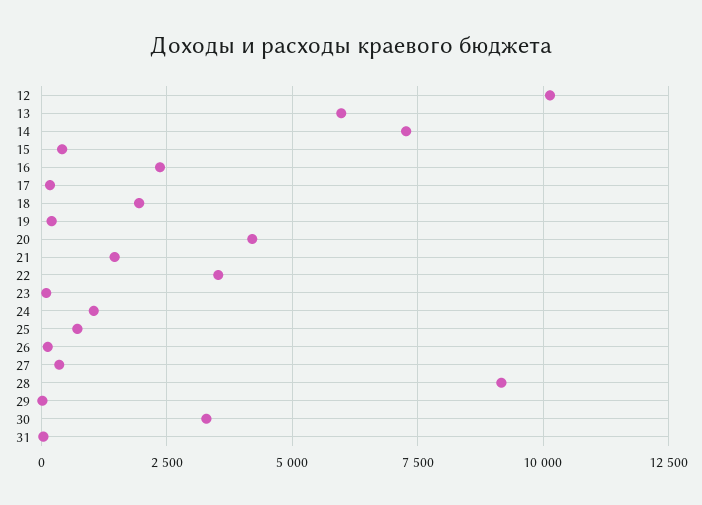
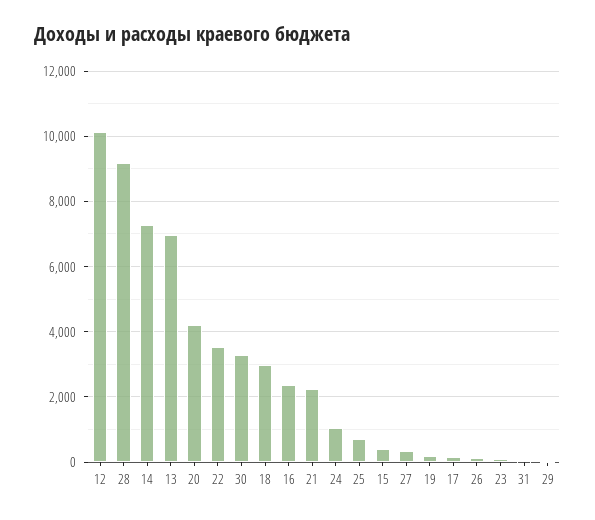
13: 6000 -> 7000
18: 2000 -> 3000
21: 1500 -> 2200

